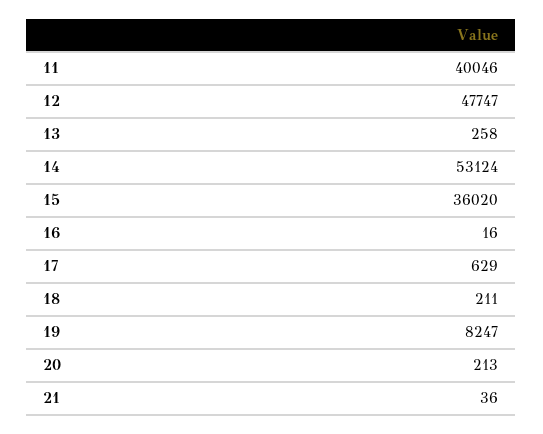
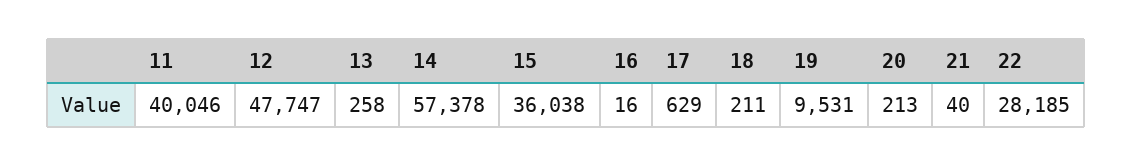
14: 53124 -> 57378
15: 36020 -> 36038
19: 8247 -> 9531
21: 36 -> 40
22: none -> 28185

